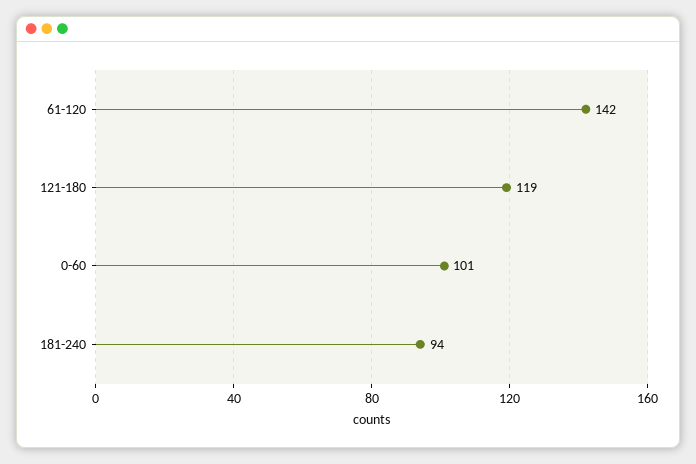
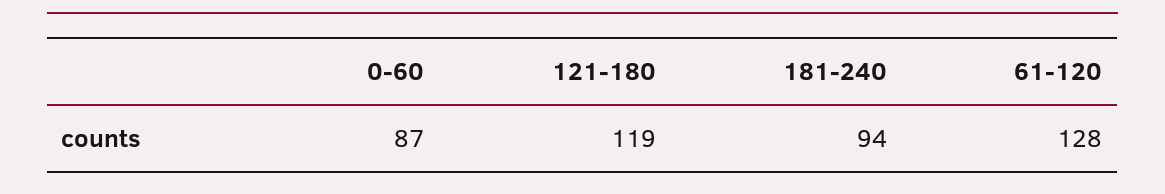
61-120: 142 -> 128
0-60: 101 -> 87

